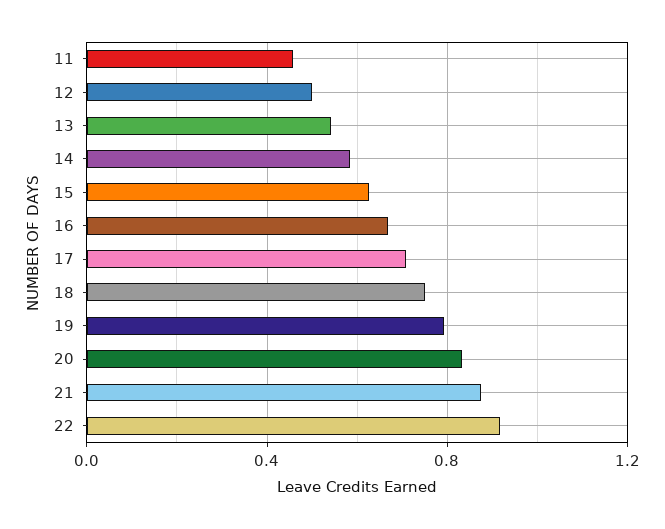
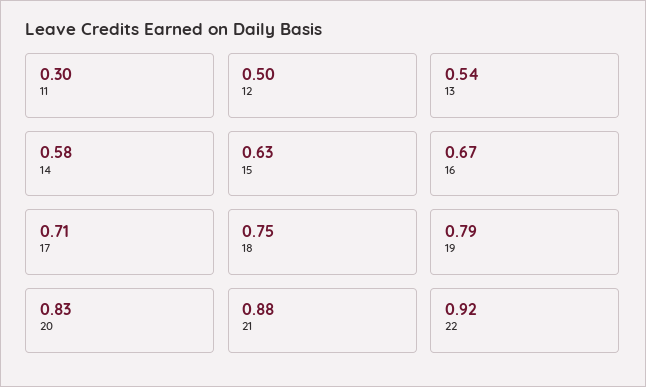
11: 0.45 -> 0.3

